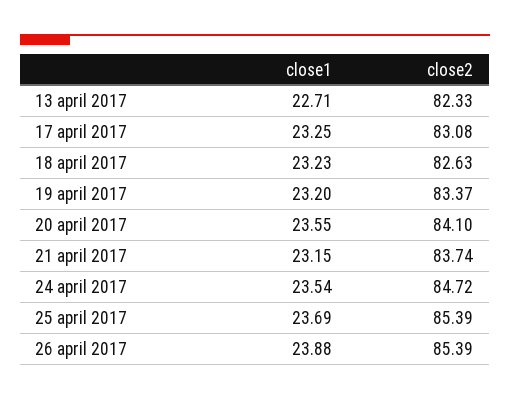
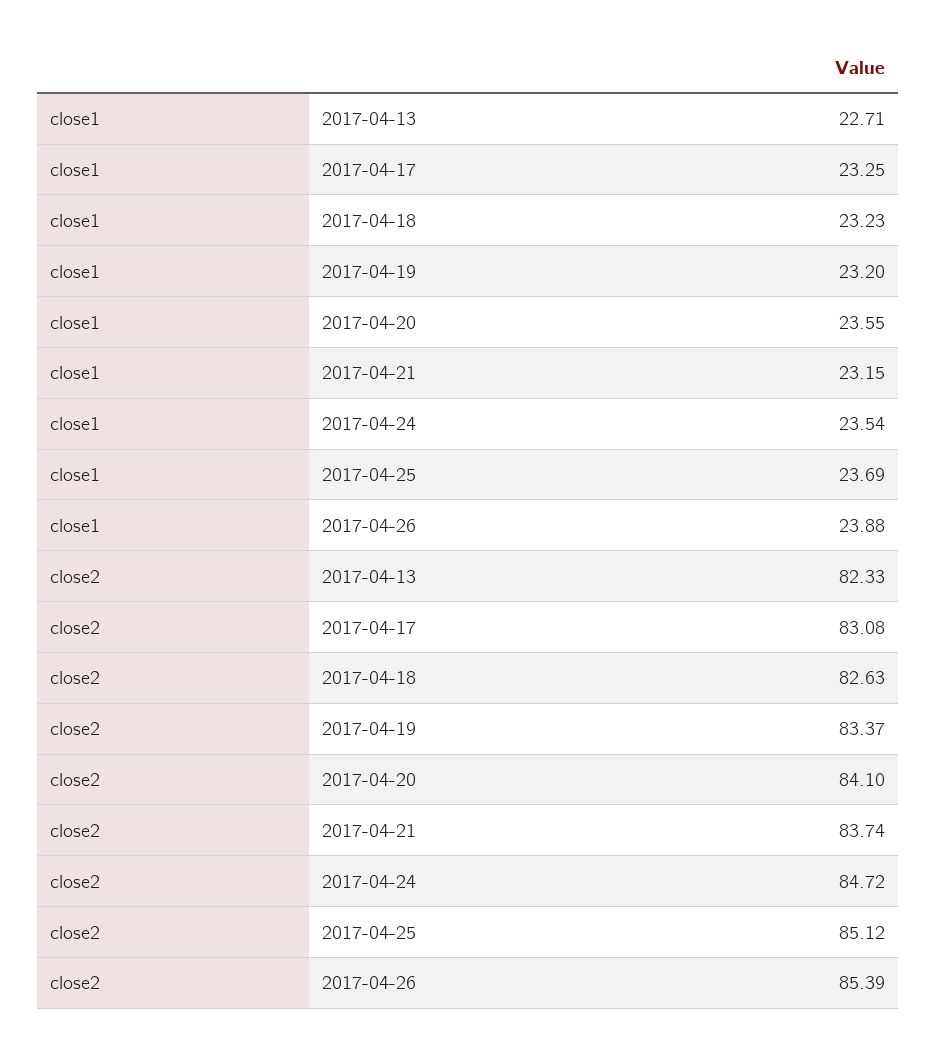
close2, 25 april 2017: 85.39 -> 85.12

